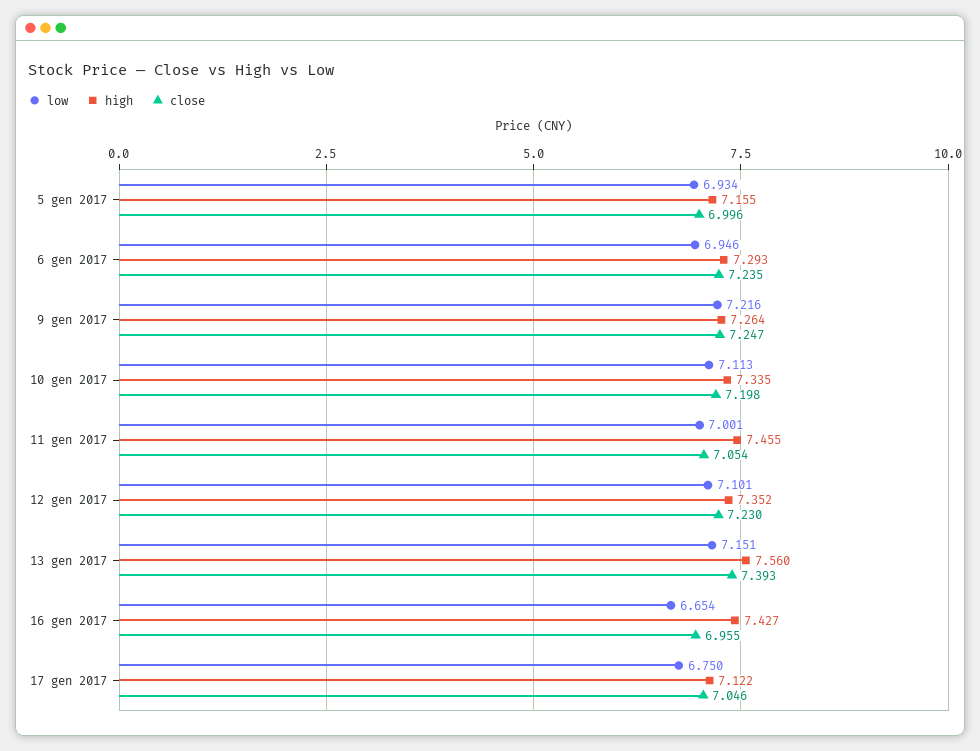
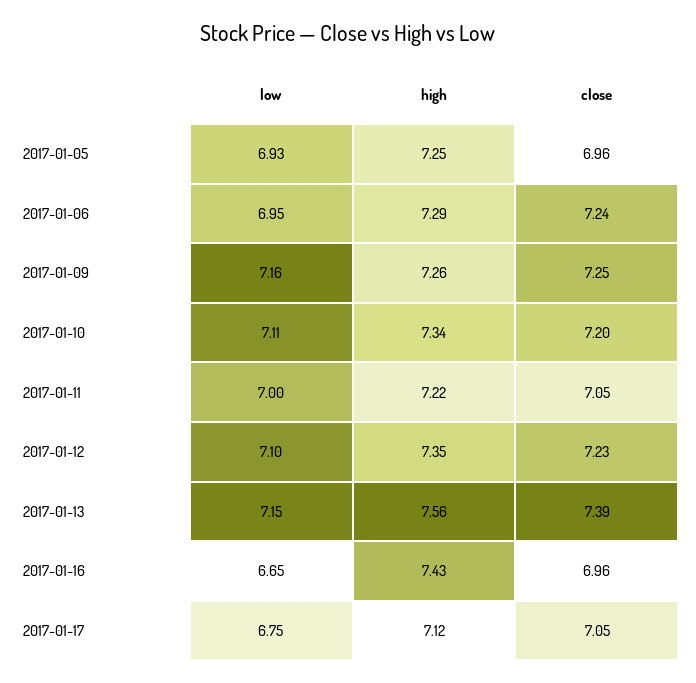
high, 5 gen 2017: 7.155 -> 7.25
close, 5 gen 2017: 6.996 -> 6.96
low, 9 gen 2017: 7.216 -> 7.16
high, 11 gen 2017: 7.455 -> 7.22

